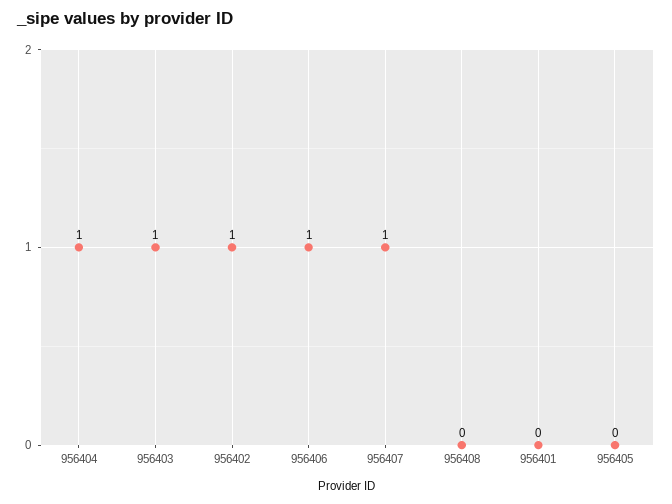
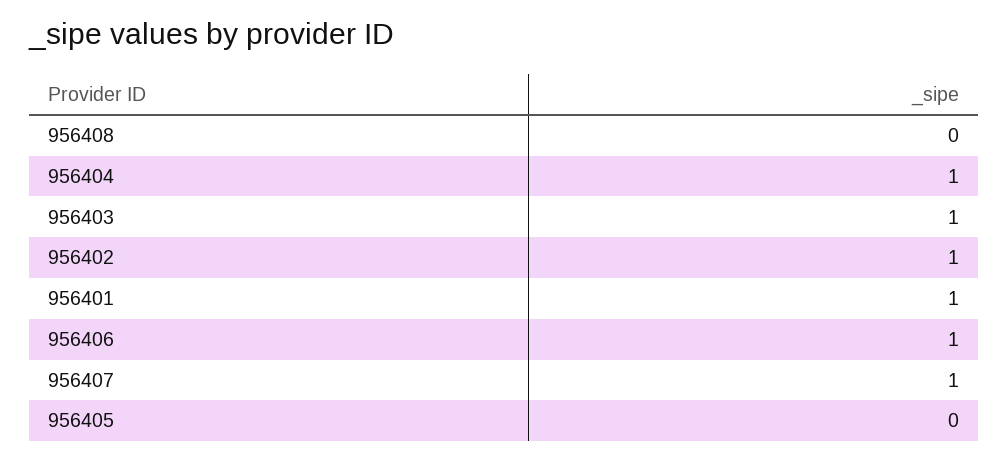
956401: 0 -> 1

